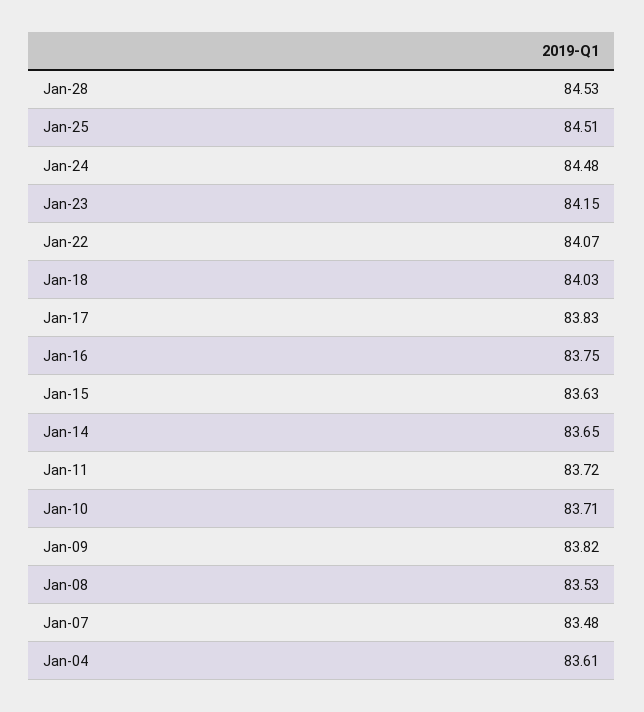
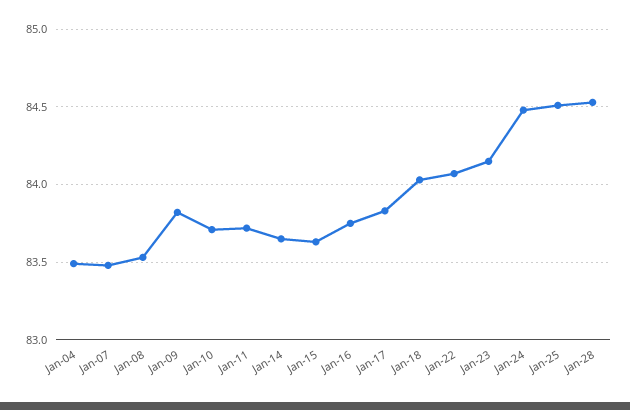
Jan-04: 83.61 -> 83.5

